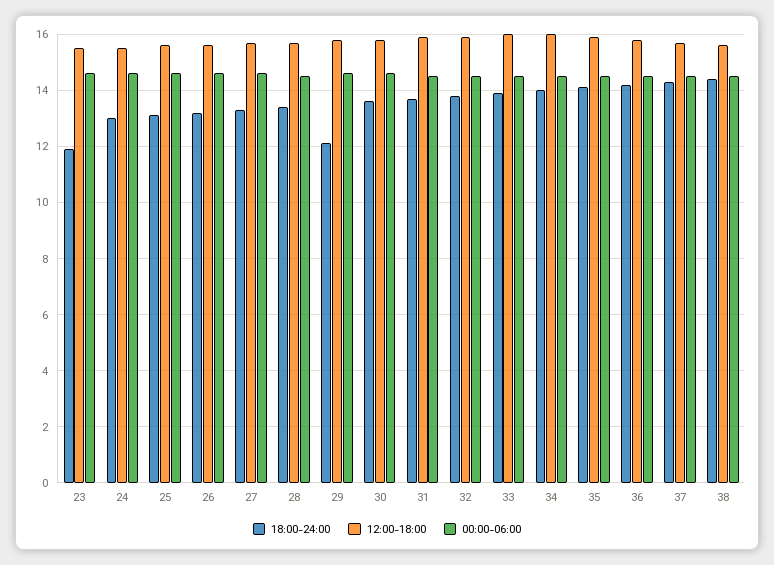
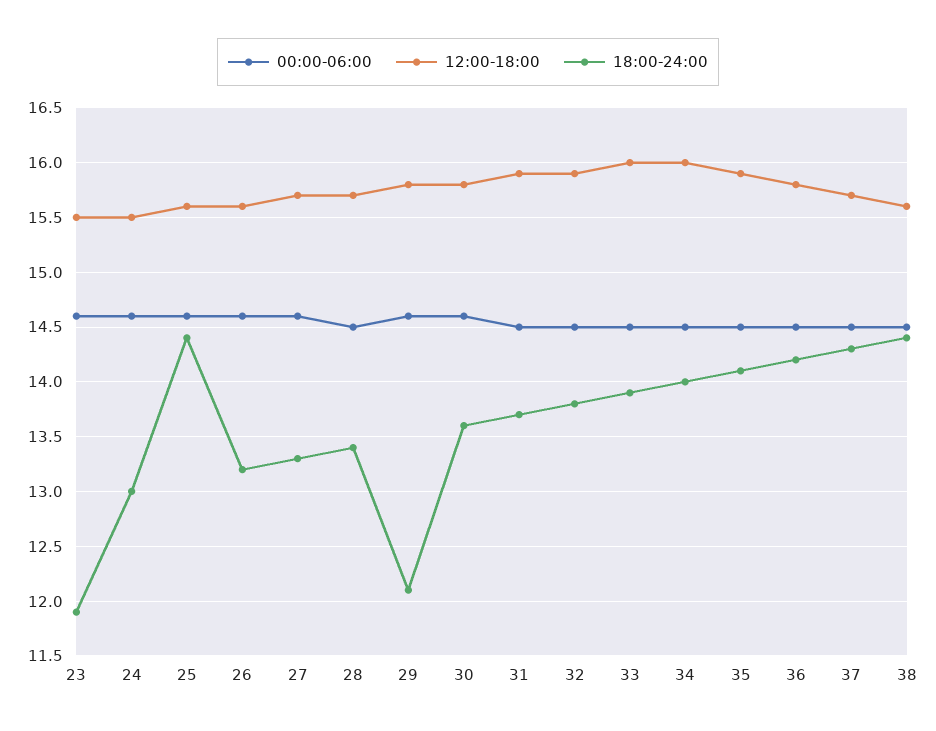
18:00-24:00, 25: 13 -> 14.4

